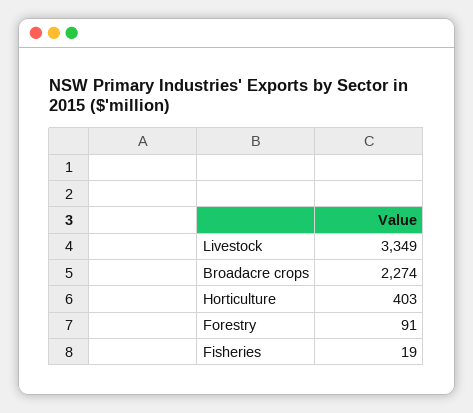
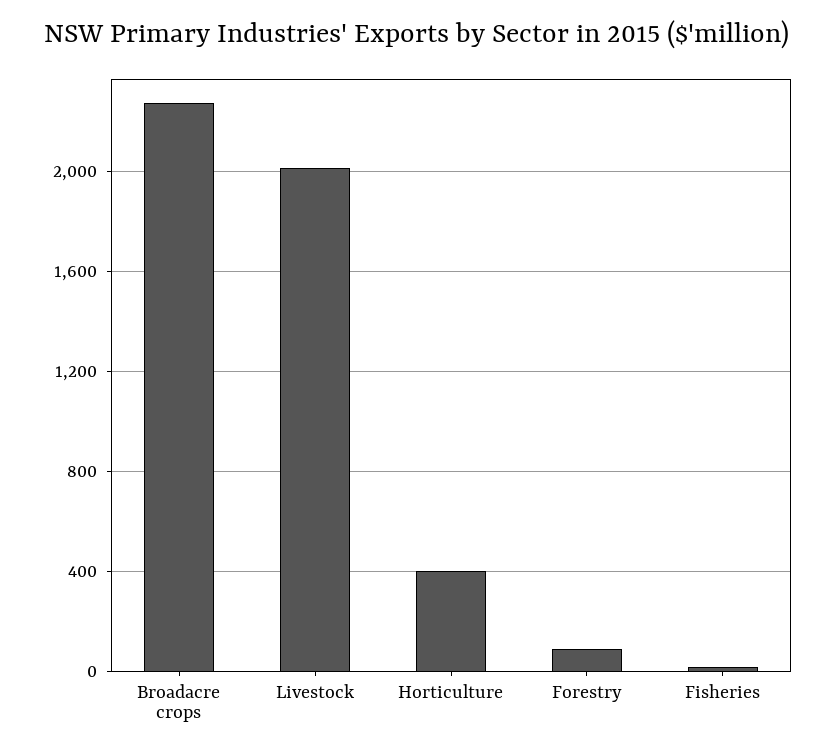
Livestock: 3349 -> 2000

